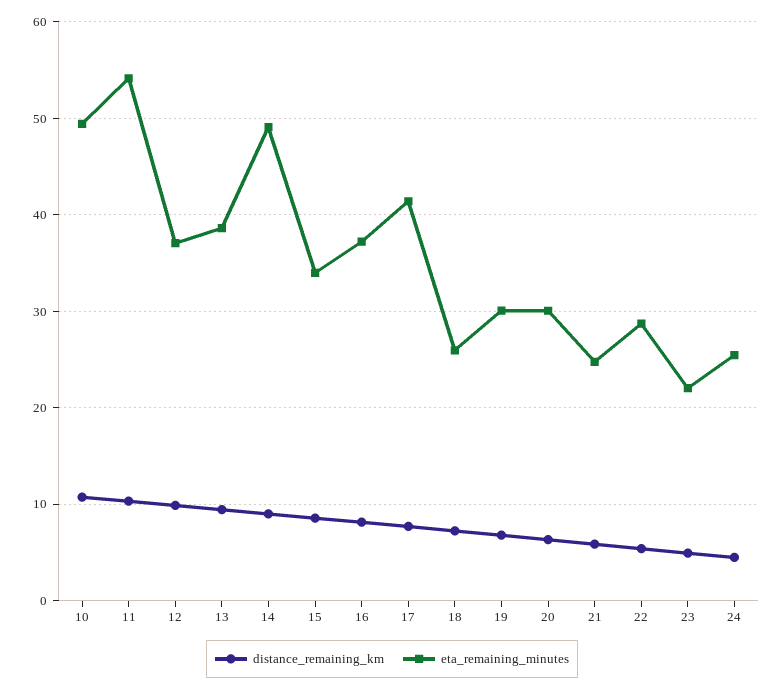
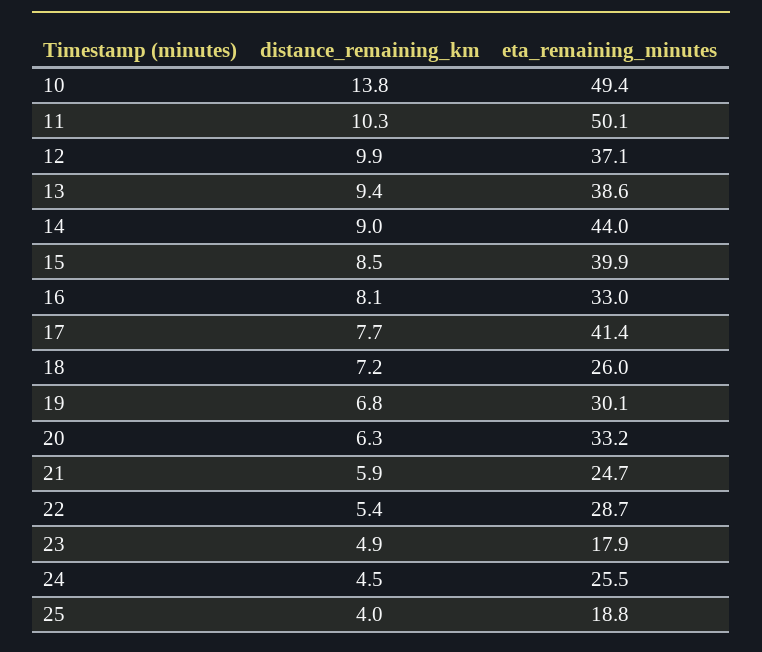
distance_remaining_km, 10: 11 -> 13.8
eta_remaining_minutes, 11: 54 -> 50.1
eta_remaining_minutes, 14: 49 -> 44
eta_remaining_minutes, 15: 34 -> 39.9
eta_remaining_minutes, 16: 37 -> 33
eta_remaining_minutes, 20: 30 -> 33.2
eta_remaining_minutes, 23: 22 -> 17.9
distance_remaining_km, 25: none -> 4
eta_remaining_minutes, 25: none -> 18.8

